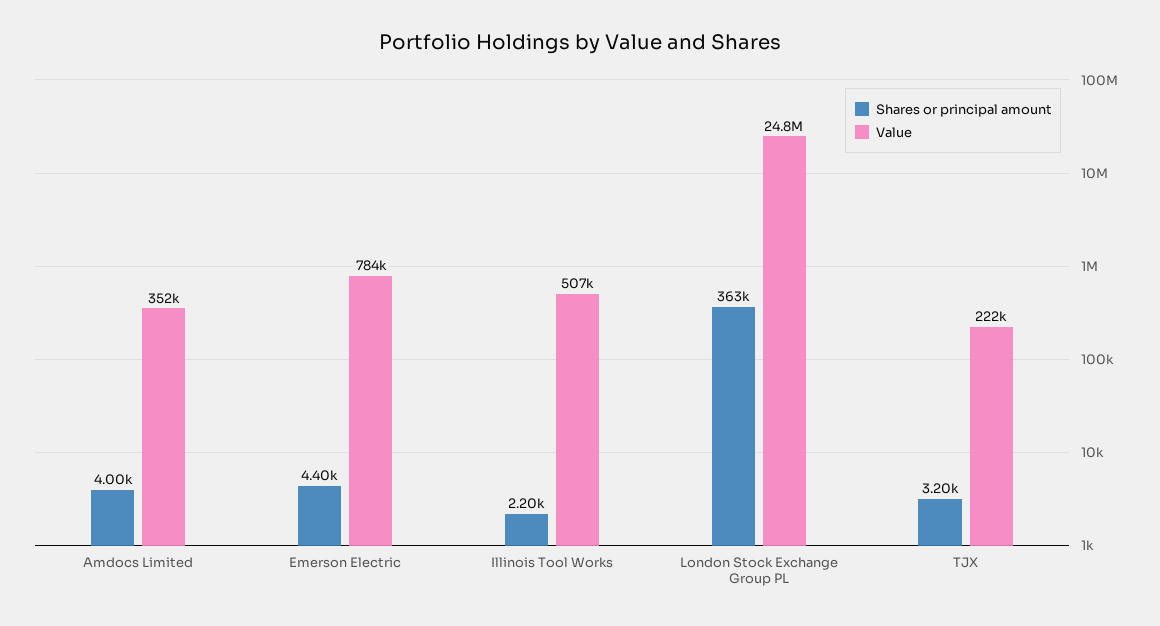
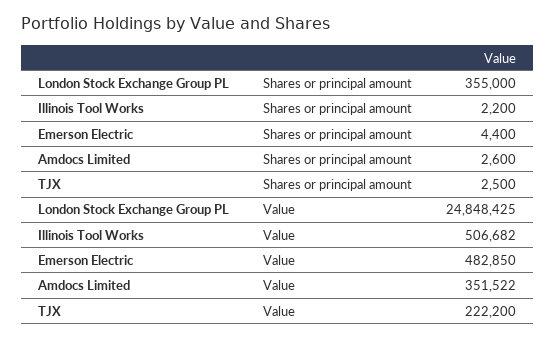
Shares or principal amount, Amdocs Limited: 4000 -> 2600
Value, Emerson Electric: 784000 -> 482850
Shares or principal amount, London Stock Exchange Group PL: 363000 -> 355000
Shares or principal amount, TJX: 3200 -> 2500

